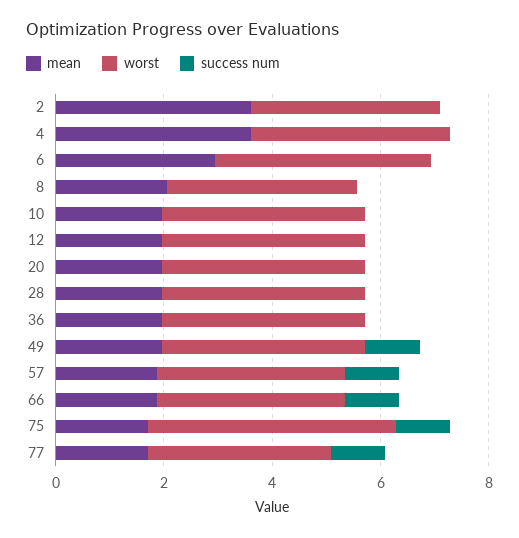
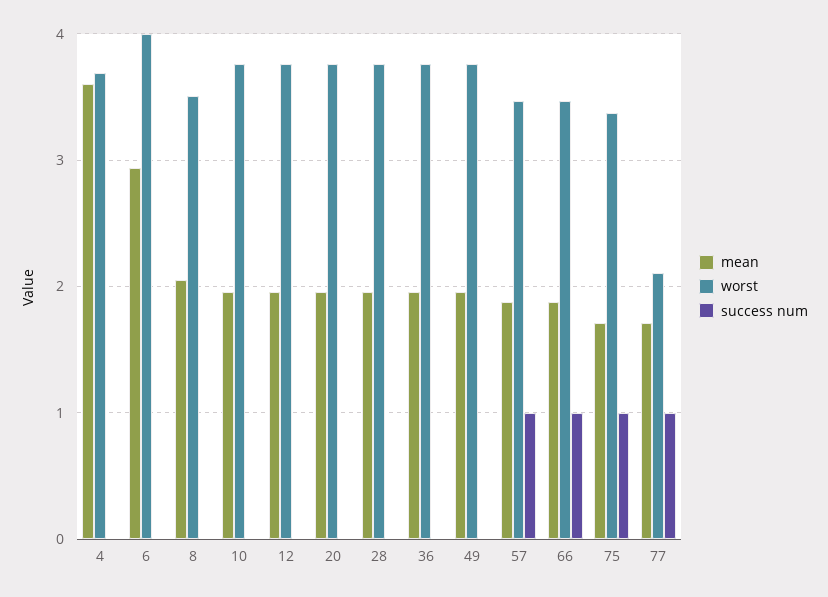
mean, 2: 3.5 -> none
worst, 2: 3.5 -> none
success num, 2: 0 -> none
success num, 49: 1 -> 0
worst, 75: 4.5 -> 3.4
worst, 77: 3.5 -> 2.1

